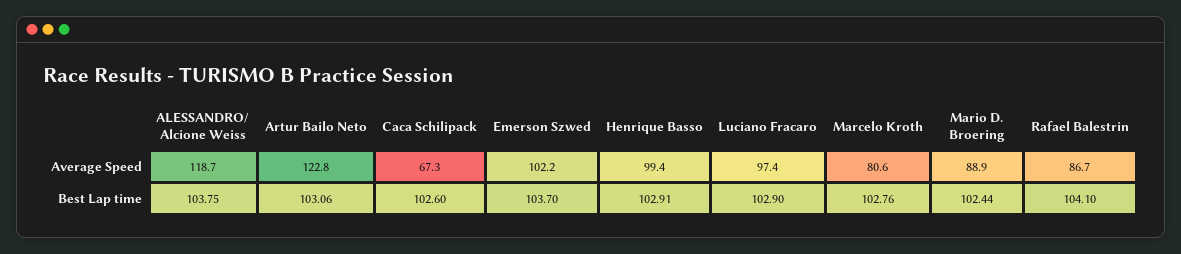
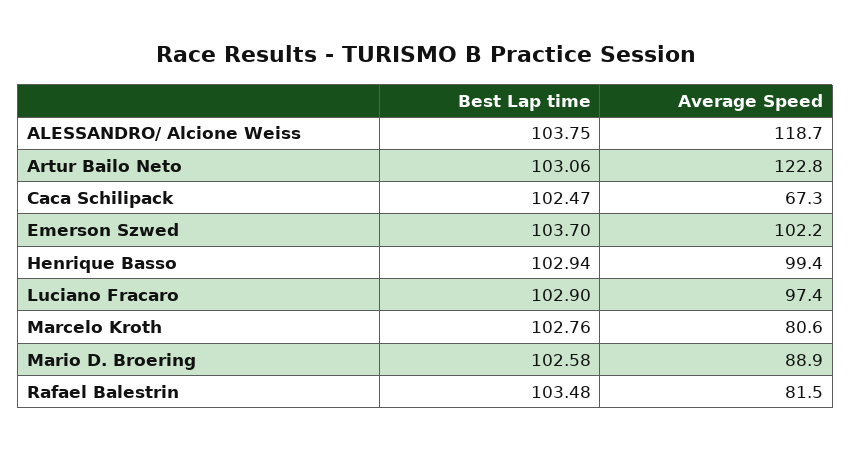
Rafael Balestrin, Average Speed: 86.7 -> 81.5
Caca Schilipack, Best Lap time: 102.6 -> 102.47
Henrique Basso, Best Lap time: 102.91 -> 102.94
Mario D. Broering, Best Lap time: 102.44 -> 102.58
Rafael Balestrin, Best Lap time: 104.1 -> 103.48

